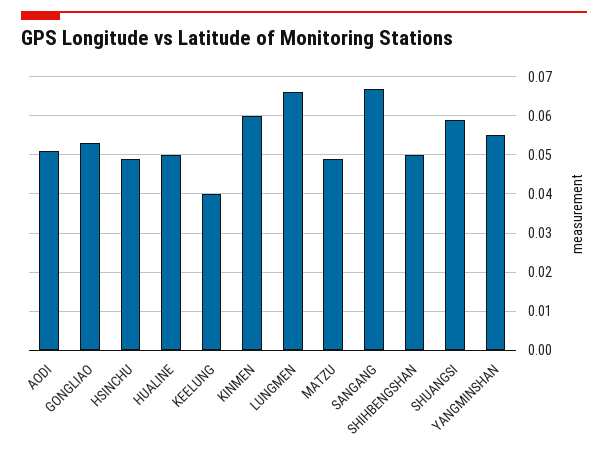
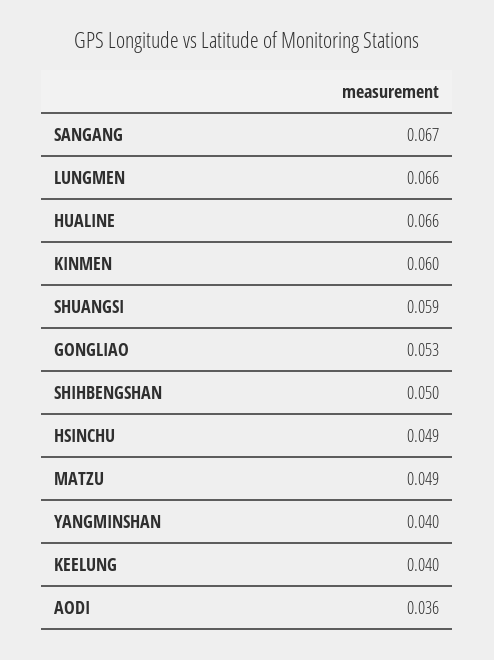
AODI: 0.05 -> 0.036
HUALINE: 0.05 -> 0.066
YANGMINSHAN: 0.055 -> 0.04

